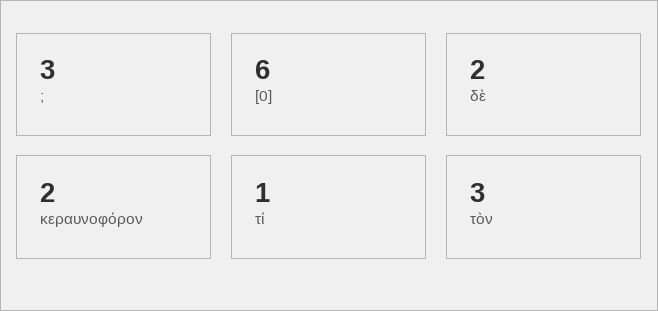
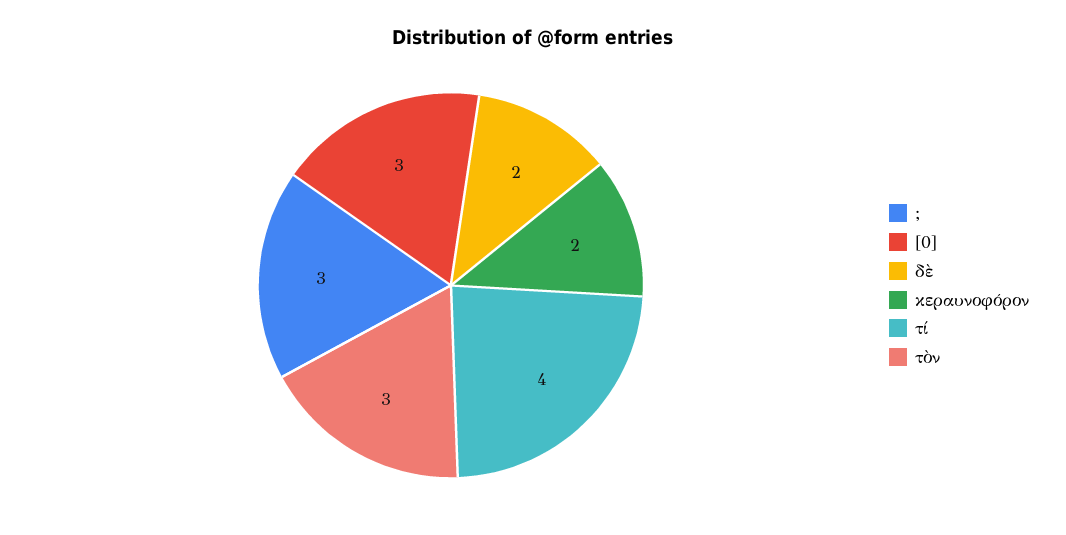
[0]: 6 -> 3
τί: 1 -> 4

